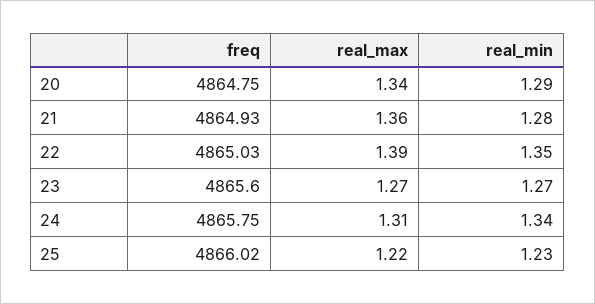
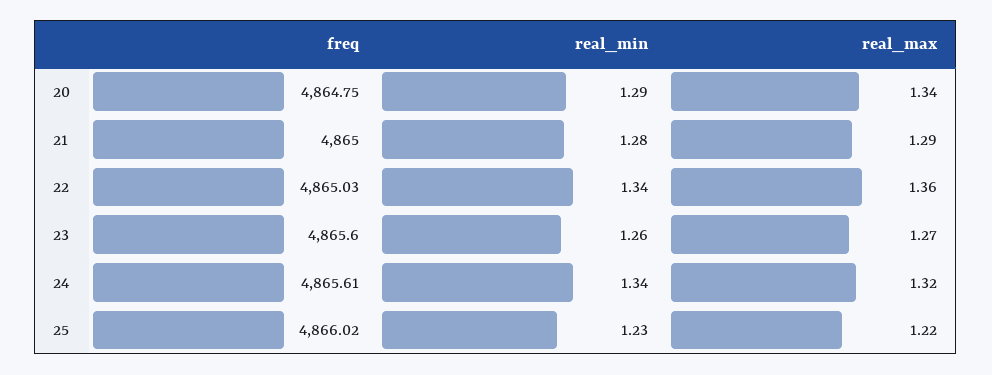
freq, 21: 4864.93 -> 4865
real_max, 21: 1.36 -> 1.29
real_max, 22: 1.39 -> 1.36
real_min, 22: 1.35 -> 1.34
real_min, 23: 1.27 -> 1.26
freq, 24: 4865.75 -> 4865.61
real_max, 24: 1.31 -> 1.32

